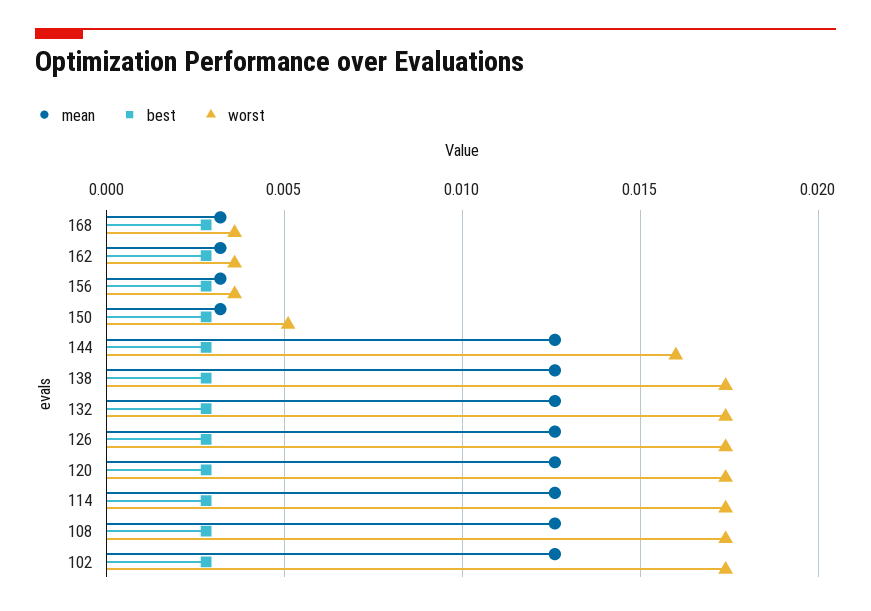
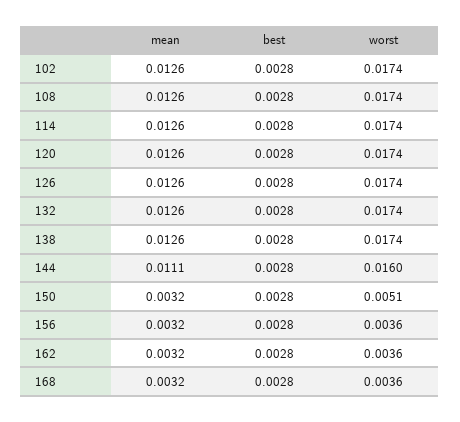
mean, 144: 0.0125 -> 0.0111

